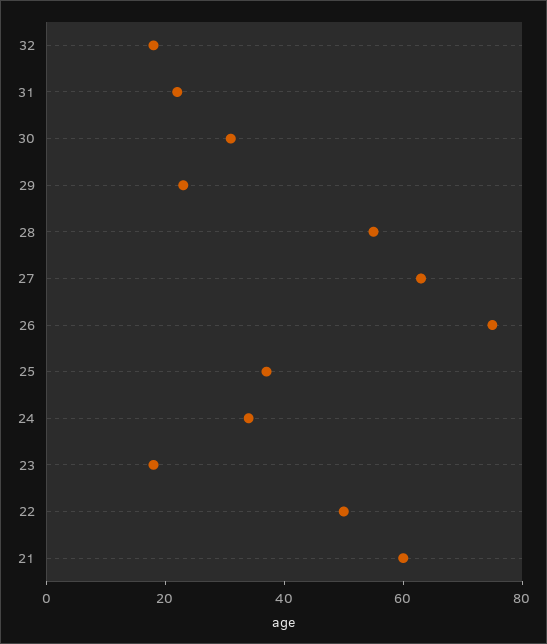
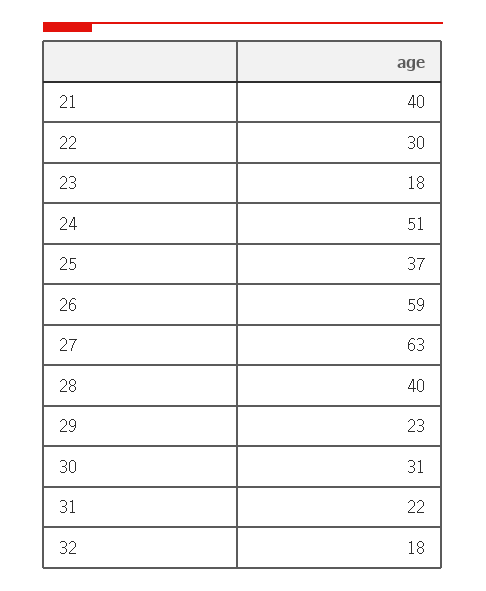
28: 55 -> 40
26: 75 -> 59
24: 35 -> 51
22: 50 -> 30
21: 60 -> 40

